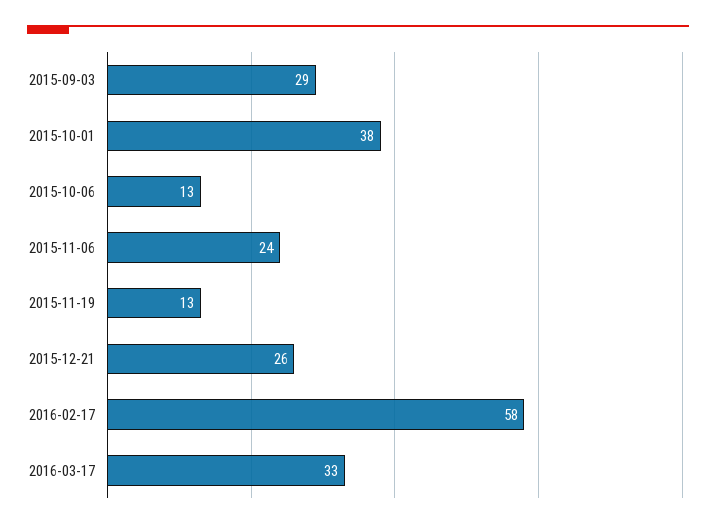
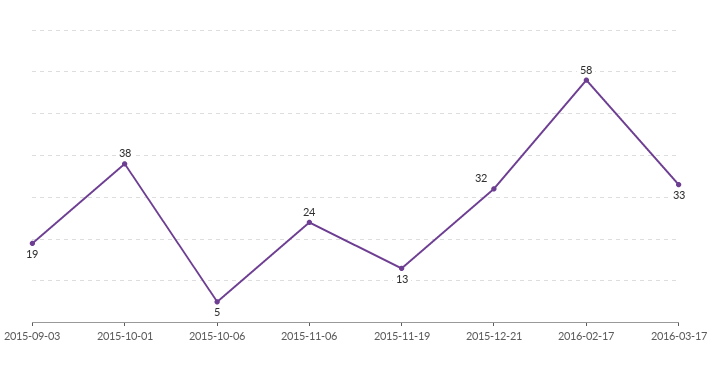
2015-09-03: 29 -> 19
2015-10-06: 13 -> 5
2015-12-21: 26 -> 32

